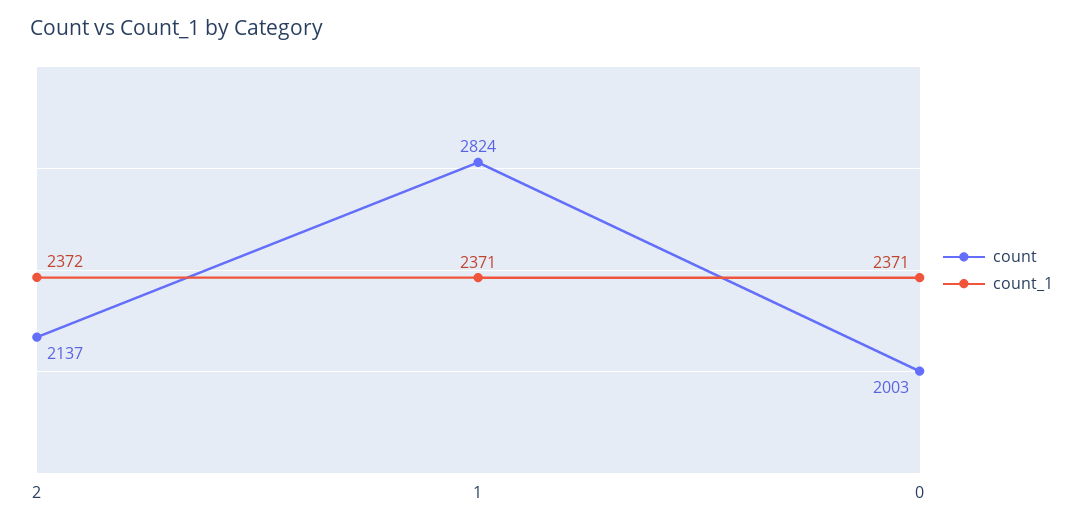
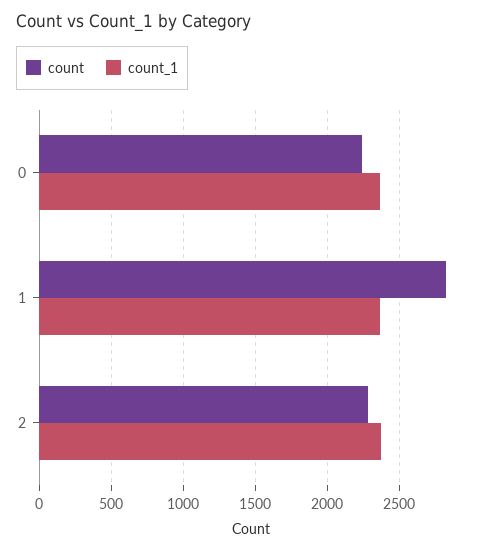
count, 2: 2137 -> 2300
count, 0: 2003 -> 2250

